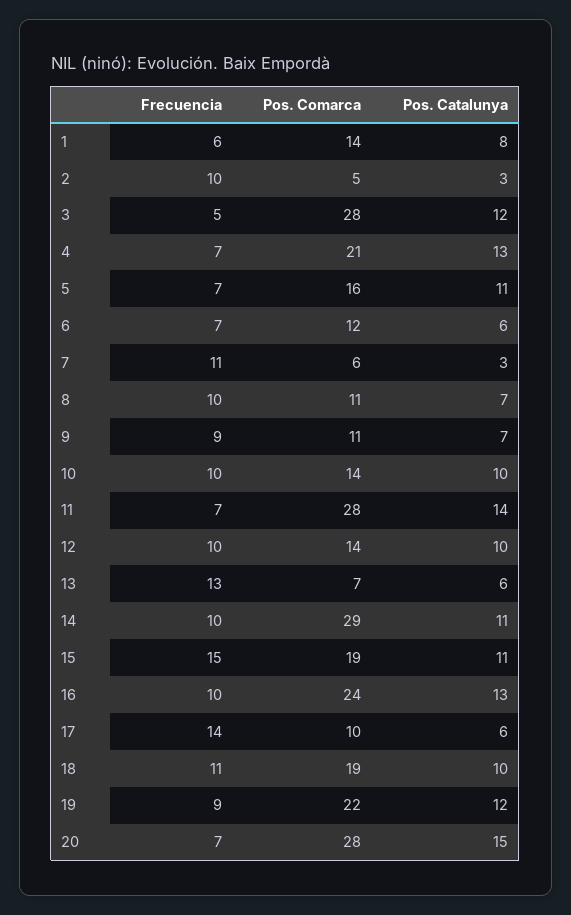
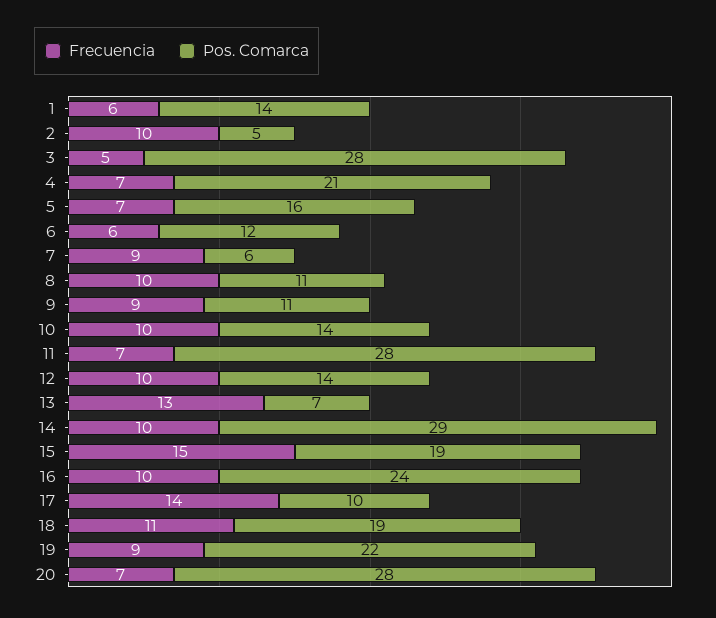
Pos. Catalunya, 1: 8 -> none
Pos. Catalunya, 2: 3 -> none
Pos. Catalunya, 3: 12 -> none
Pos. Catalunya, 4: 13 -> none
Pos. Catalunya, 5: 11 -> none
Frecuencia, 6: 7 -> 6
Pos. Catalunya, 6: 6 -> none
Frecuencia, 7: 11 -> 9
Pos. Catalunya, 7: 3 -> none
Pos. Catalunya, 8: 7 -> none
Pos. Catalunya, 9: 7 -> none
Pos. Catalunya, 10: 10 -> none
Pos. Catalunya, 11: 14 -> none
Pos. Catalunya, 12: 10 -> none
Pos. Catalunya, 13: 6 -> none
Pos. Catalunya, 14: 11 -> none
Pos. Catalunya, 15: 11 -> none
Pos. Catalunya, 16: 13 -> none
Pos. Catalunya, 17: 6 -> none
Pos. Catalunya, 18: 10 -> none
Pos. Catalunya, 19: 12 -> none
Pos. Catalunya, 20: 15 -> none

